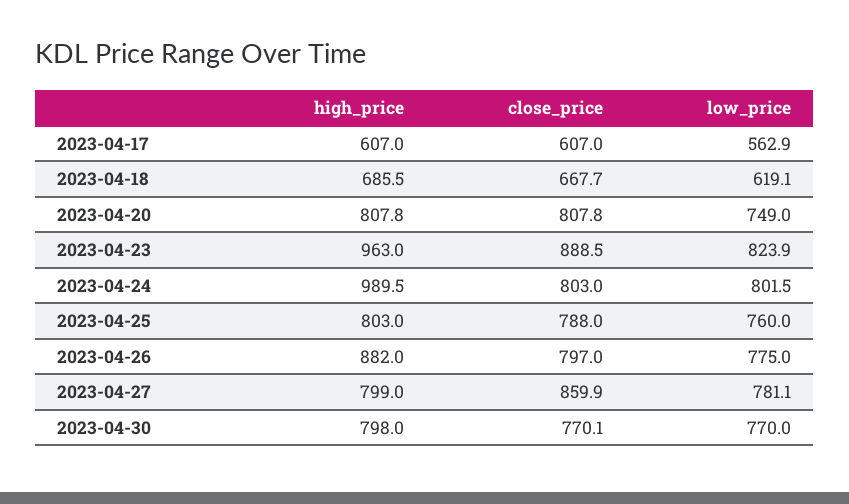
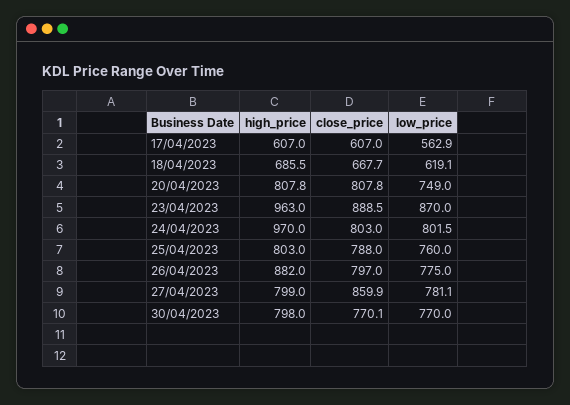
low_price, 2023-04-23: 823.9 -> 870
high_price, 2023-04-24: 989.5 -> 970

